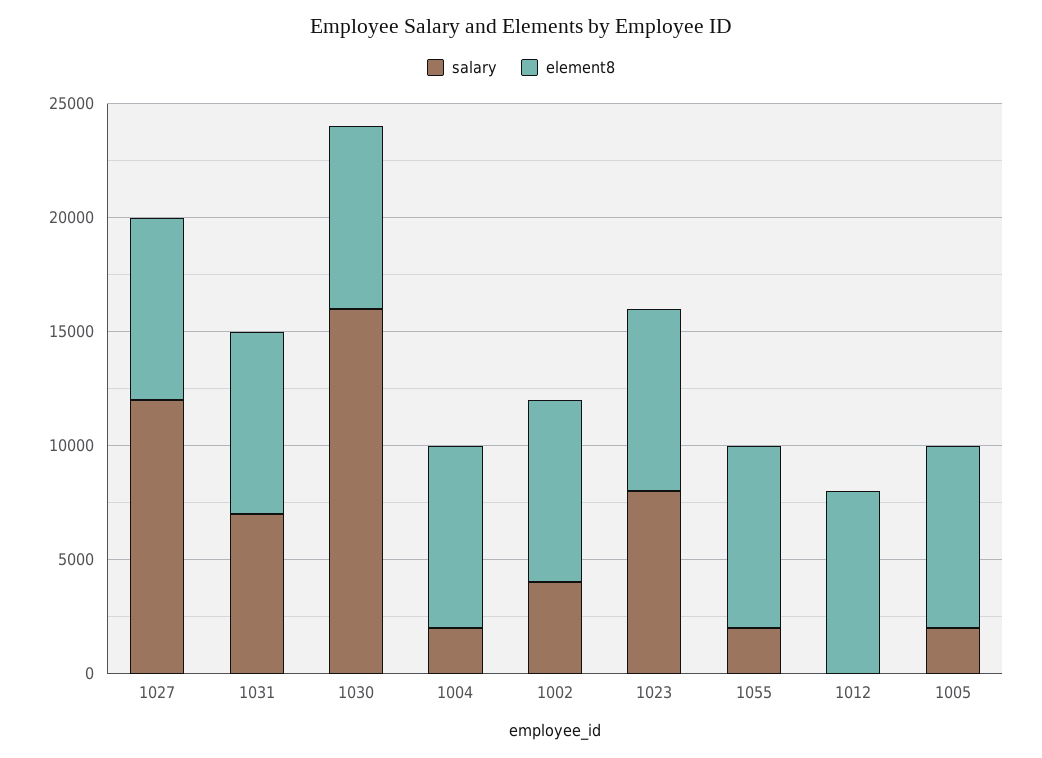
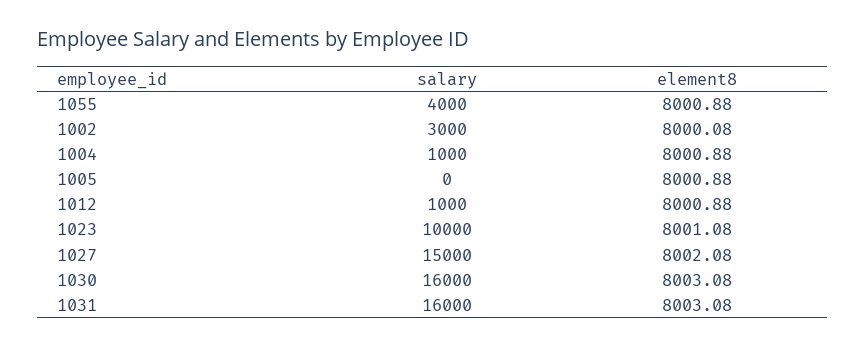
salary, 1027: 12000 -> 15000
salary, 1031: 7000 -> 16000
salary, 1004: 2000 -> 1000
salary, 1002: 4000 -> 3000
salary, 1023: 8000 -> 10000
salary, 1055: 2000 -> 4000
salary, 1012: 0 -> 1000
salary, 1005: 2000 -> 0

